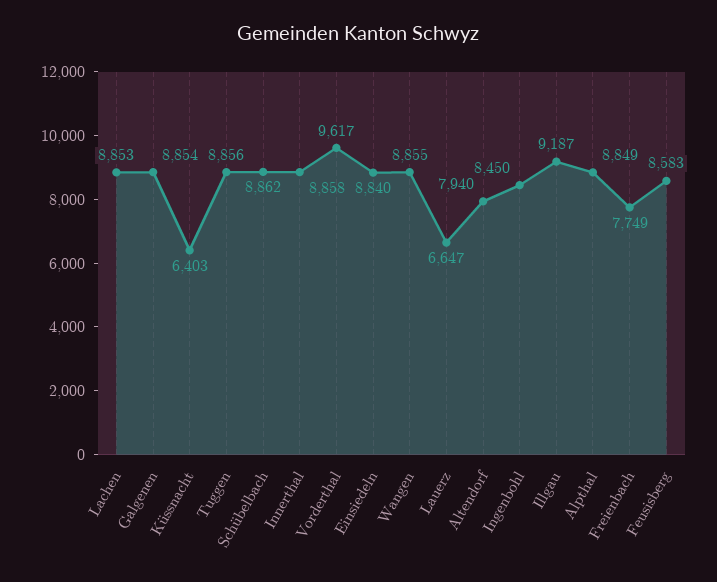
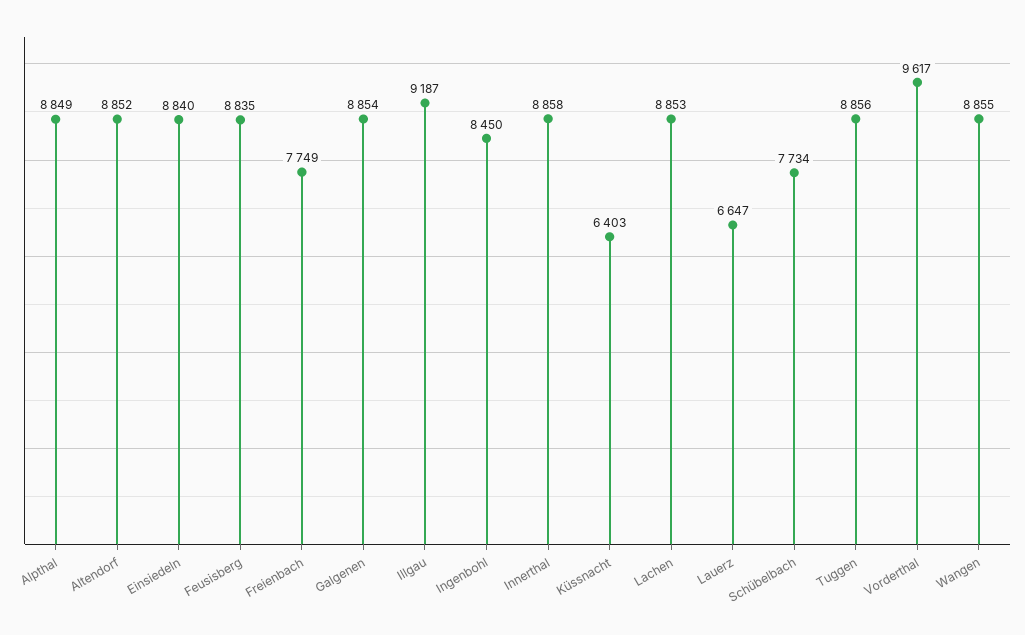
Schübelbach: 8862 -> 7734
Altendorf: 7940 -> 8852
Feusisberg: 8583 -> 8835

